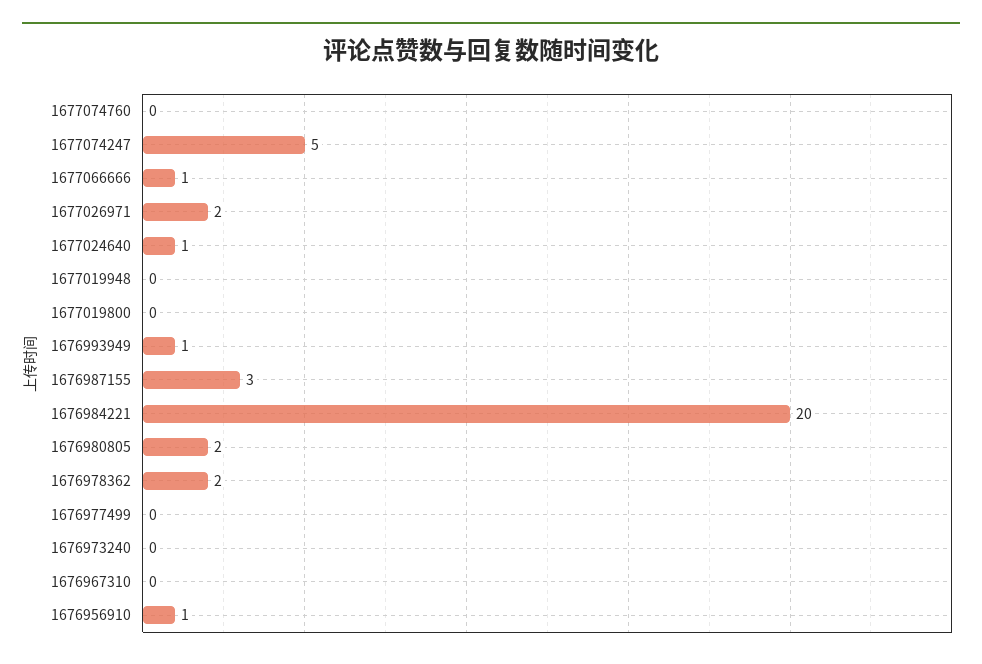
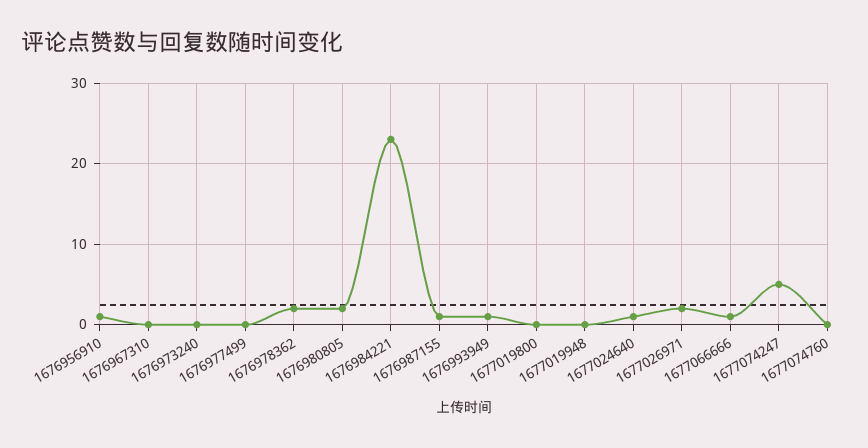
1676987155: 3 -> 1
1676984221: 20 -> 23

